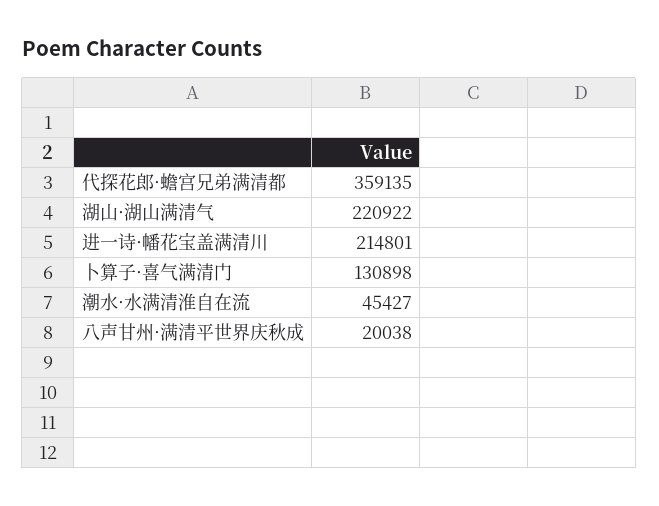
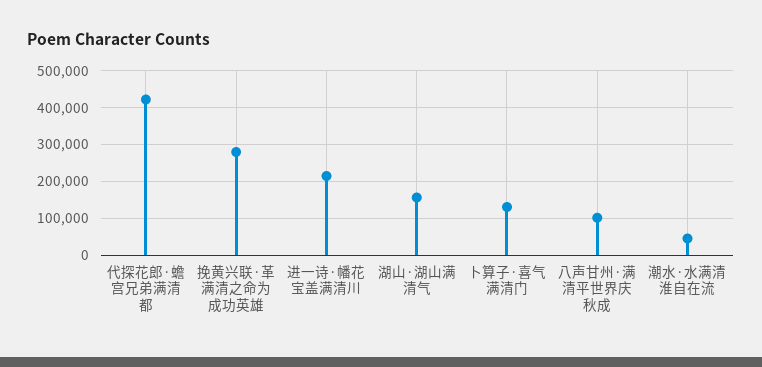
代探花郎·蟾宫兄弟满清都: 359135 -> 420000
湖山·湖山满清气: 220922 -> 160000
八声甘州·满清平世界庆秋成: 20038 -> 100000
挽黄兴联·革满清之命为成功英雄: none -> 280000

